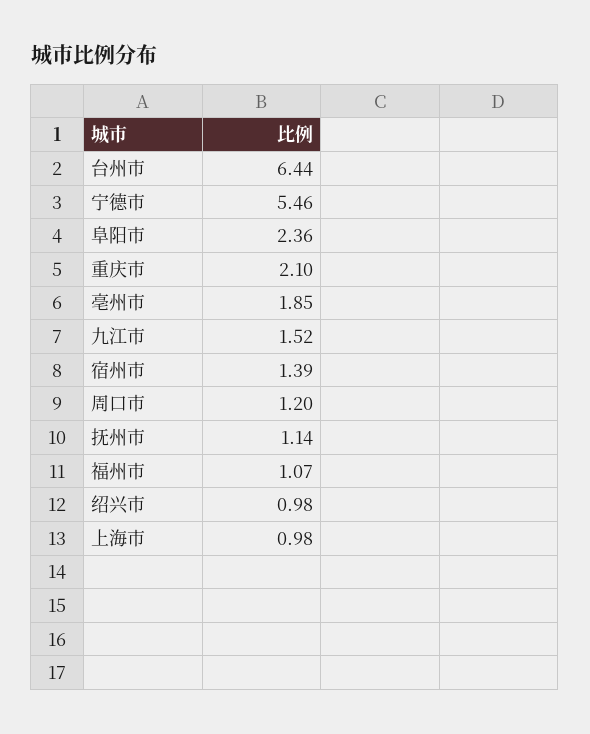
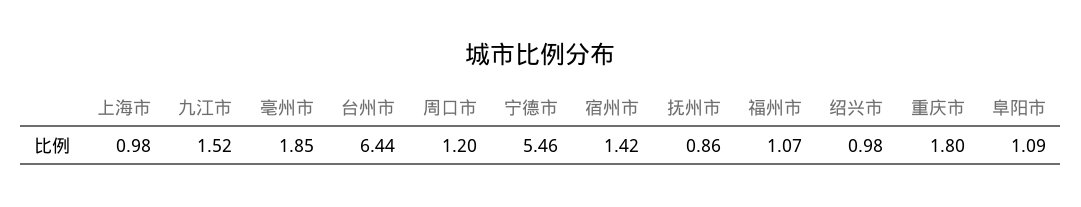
阜阳市: 2.36 -> 1.09
重庆市: 2.1 -> 1.8
宿州市: 1.39 -> 1.42
抚州市: 1.14 -> 0.86

